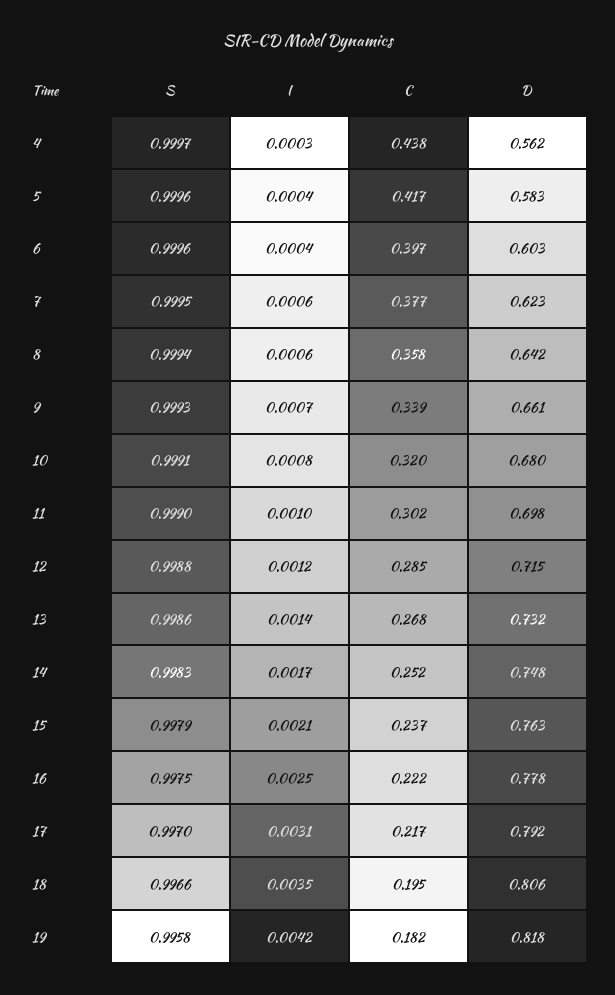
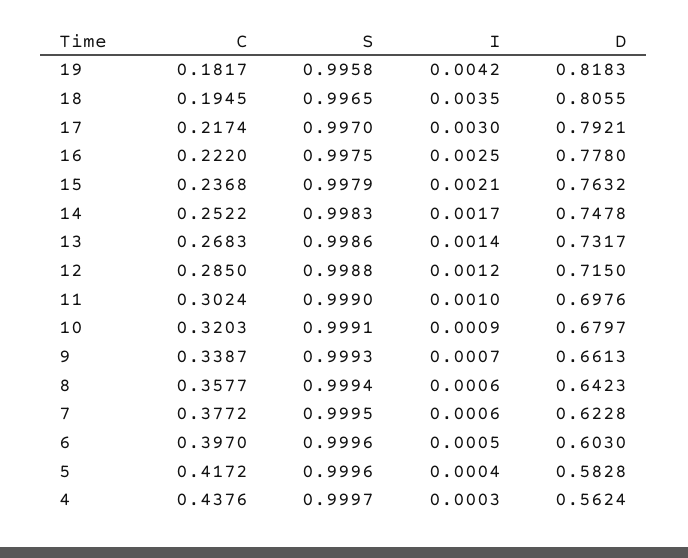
I, 6: 0.0004 -> 0.0005
I, 10: 0.0008 -> 0.0009
I, 17: 0.0031 -> 0.003
S, 18: 0.9966 -> 0.9965

